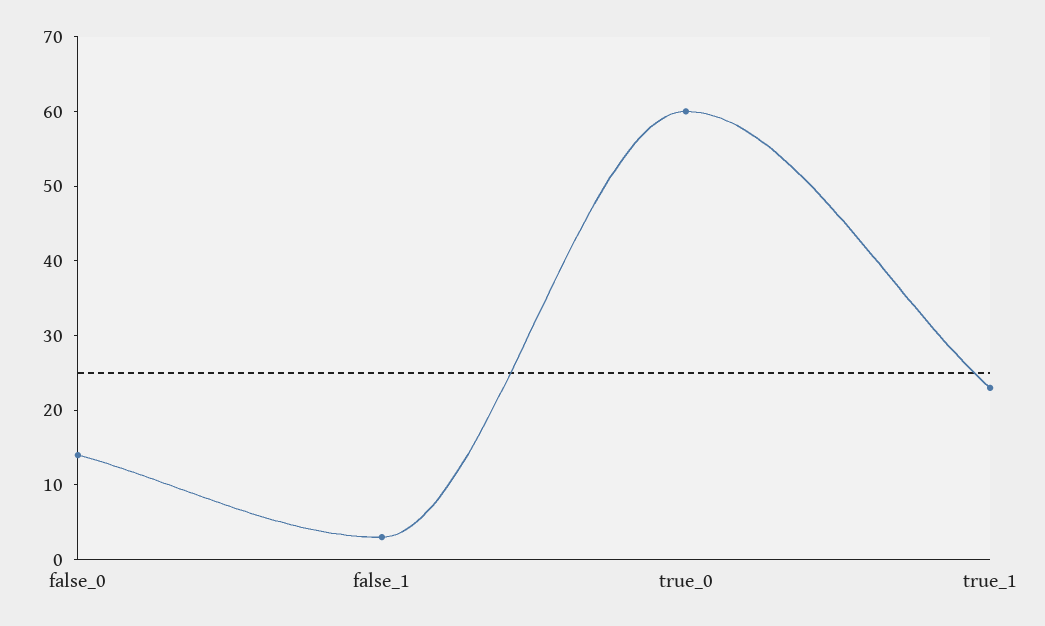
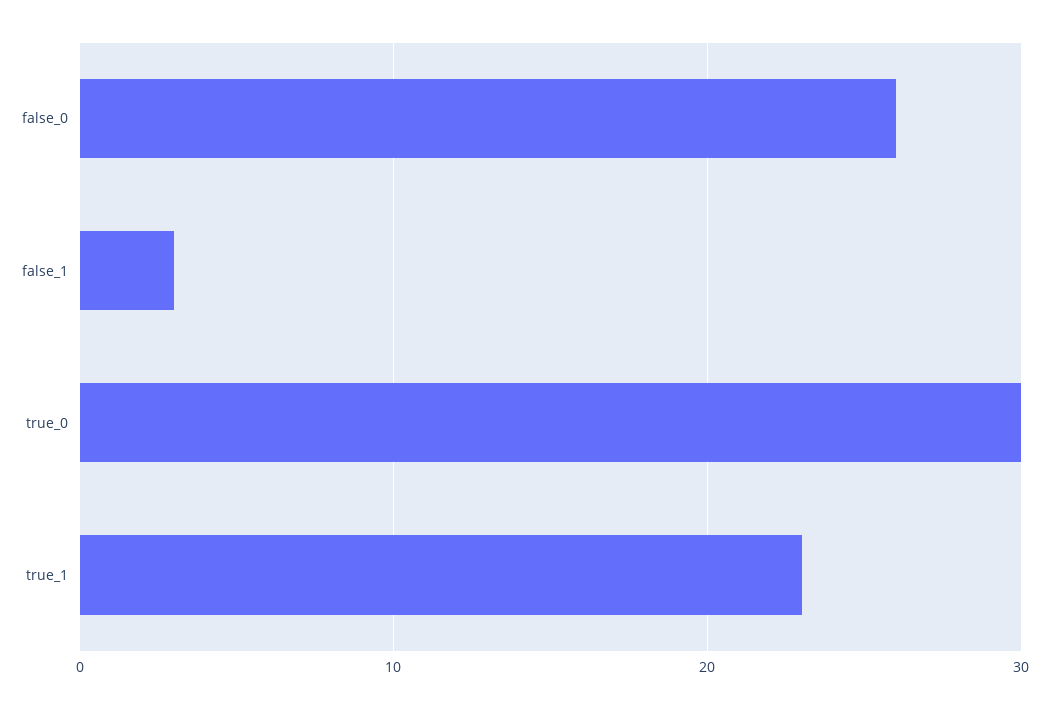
false_0: 15 -> 26
true_0: 60 -> 30

